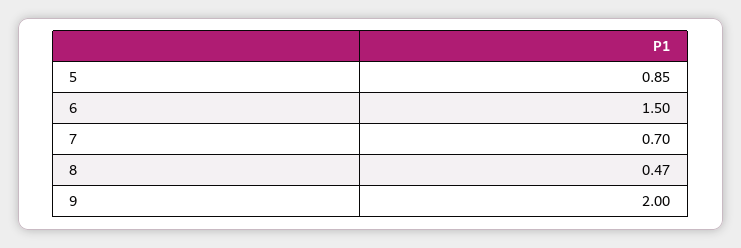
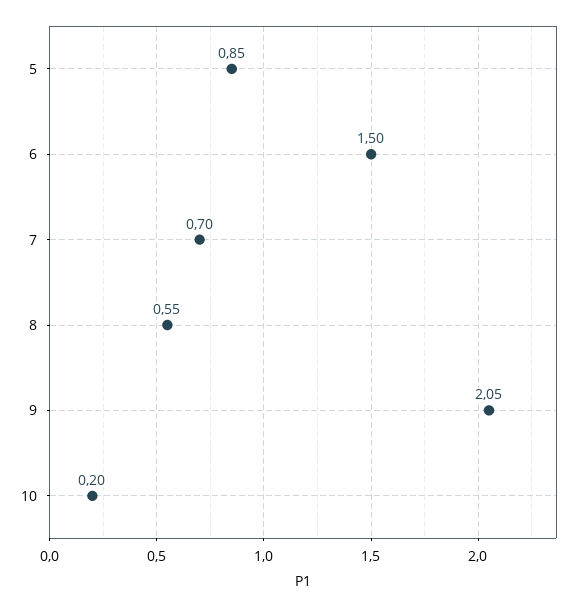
8: 0.47 -> 0.55
9: 2 -> 2.05
10: none -> 0.2

